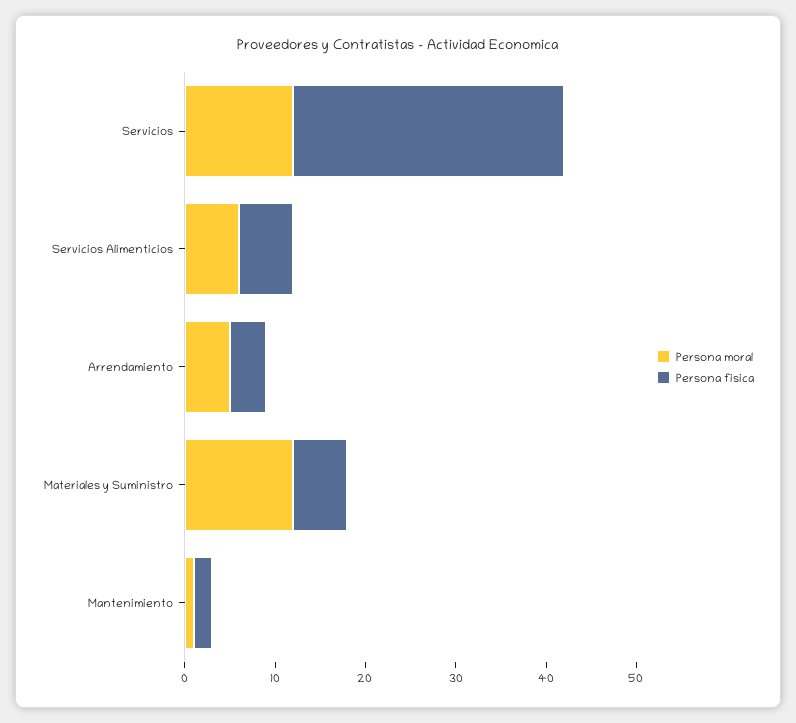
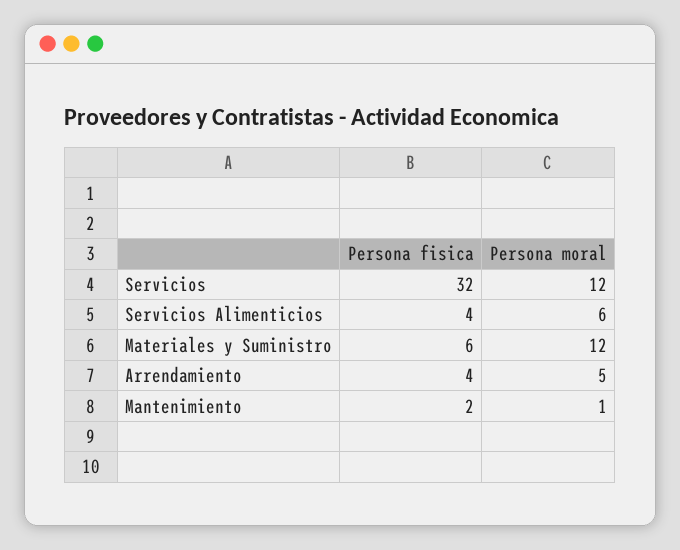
Persona fisica, Servicios: 30 -> 32
Persona fisica, Servicios Alimenticios: 6 -> 4

